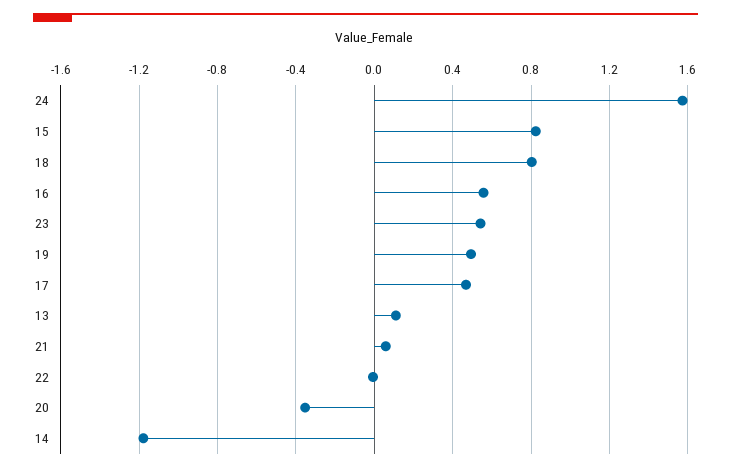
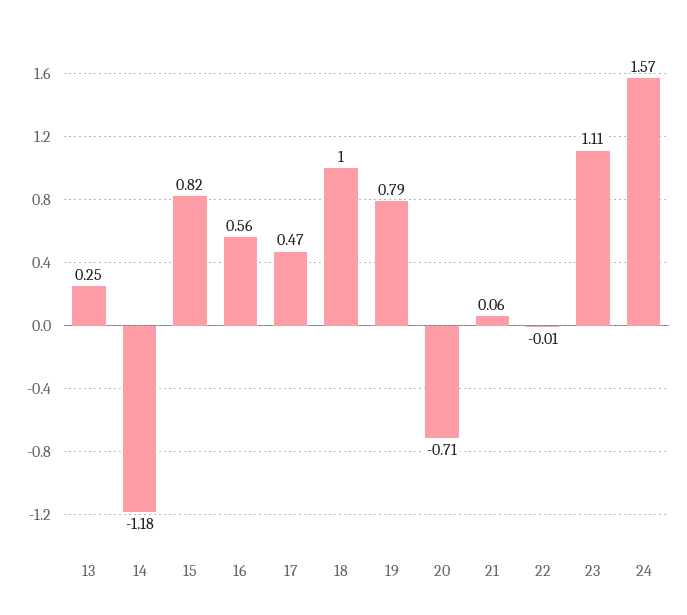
18: 0.8 -> 1
23: 0.55 -> 1.11
19: 0.5 -> 0.79
13: 0.1 -> 0.25
20: -0.35 -> -0.71

